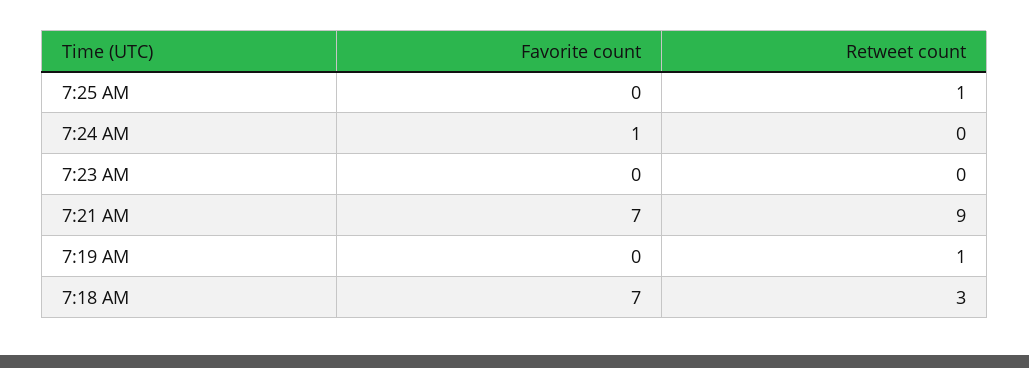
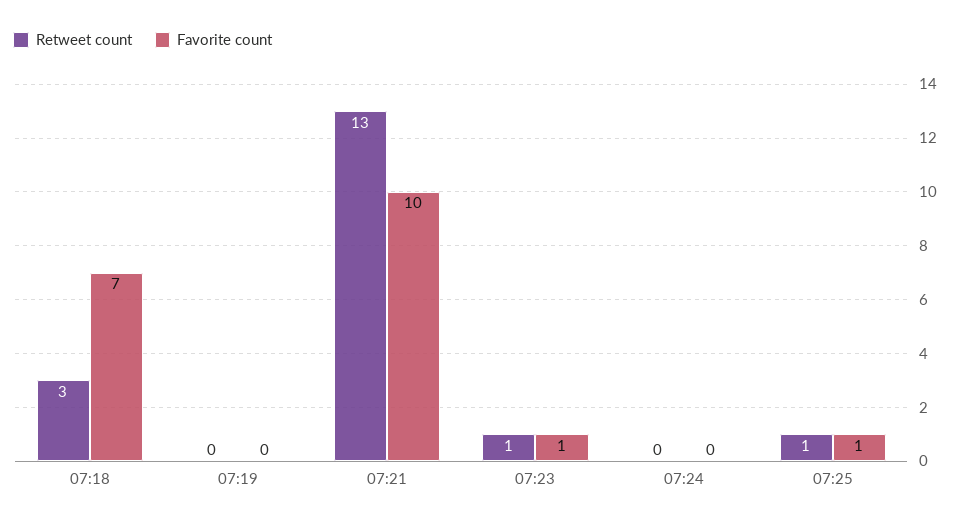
Favorite count, 7:25 AM: 0 -> 1
Favorite count, 7:24 AM: 1 -> 0
Favorite count, 7:23 AM: 0 -> 1
Retweet count, 7:23 AM: 0 -> 1
Favorite count, 7:21 AM: 7 -> 10
Retweet count, 7:21 AM: 9 -> 13
Retweet count, 7:19 AM: 1 -> 0

